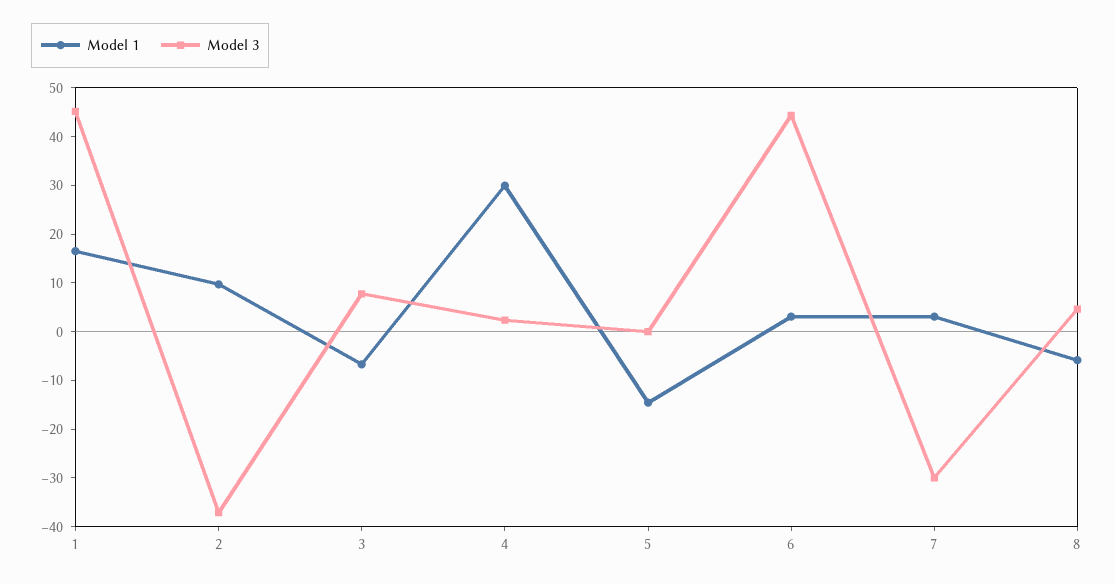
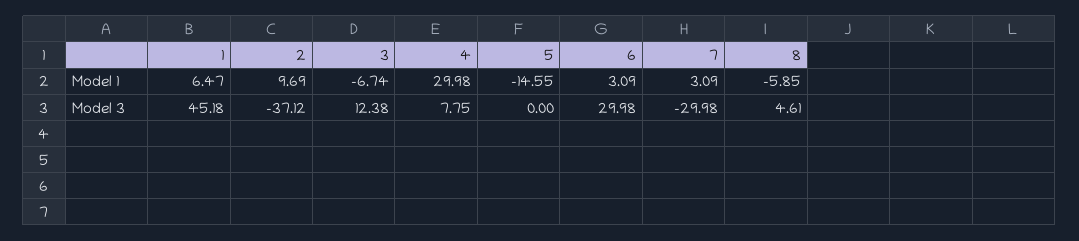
Model 1, 1: 16 -> 6.47
Model 3, 3: 8 -> 12.38
Model 3, 4: 2 -> 7.75
Model 3, 6: 44 -> 29.98

